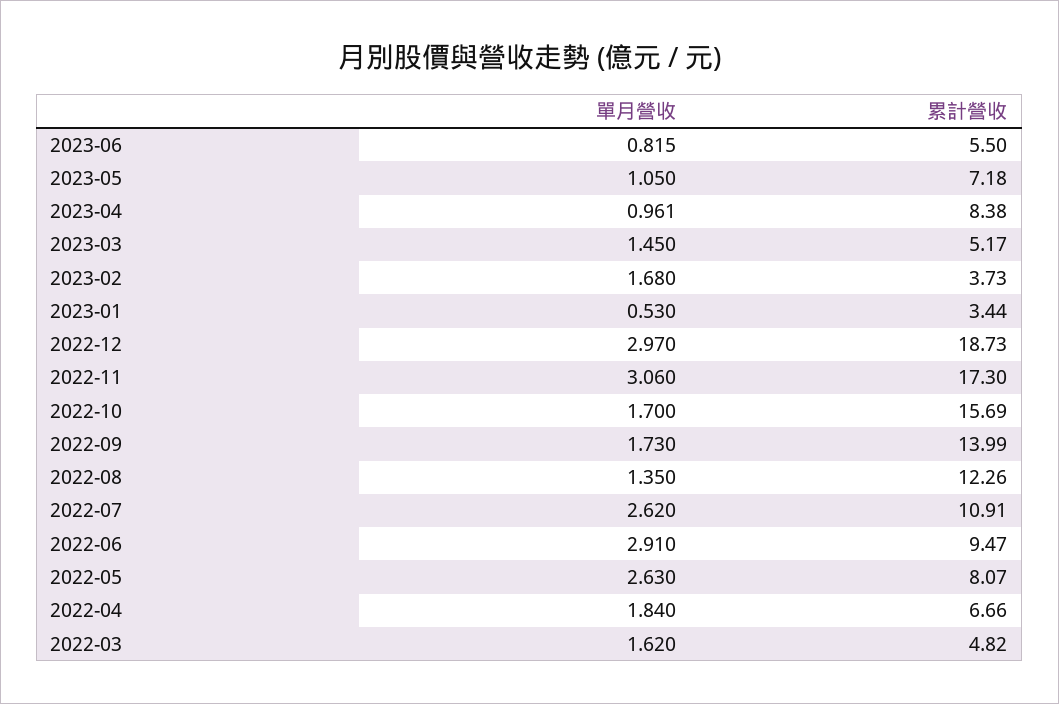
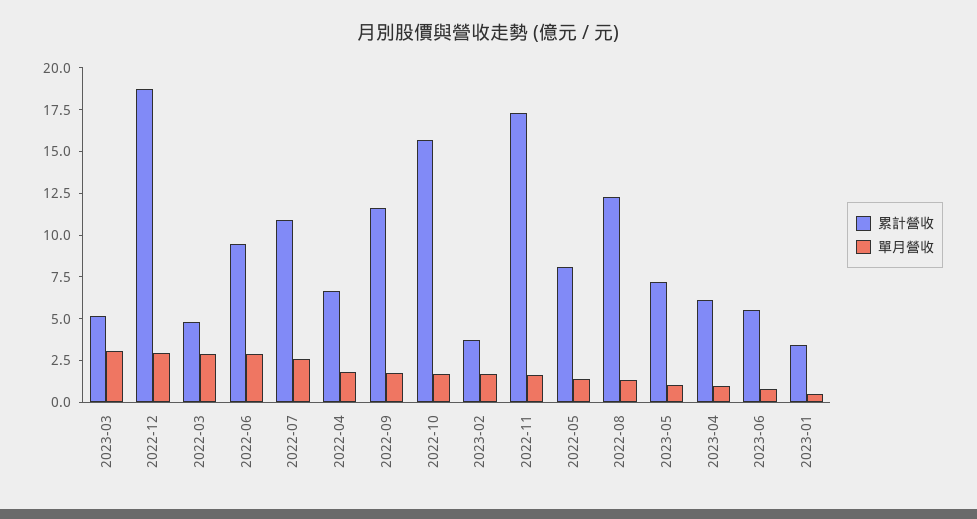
累計營收, 2023-04: 8.38 -> 6
單月營收, 2023-03: 1.45 -> 3
單月營收, 2022-11: 3.06 -> 1.5
累計營收, 2022-09: 13.99 -> 11.5
單月營收, 2022-05: 2.63 -> 1.5
單月營收, 2022-03: 1.62 -> 3

